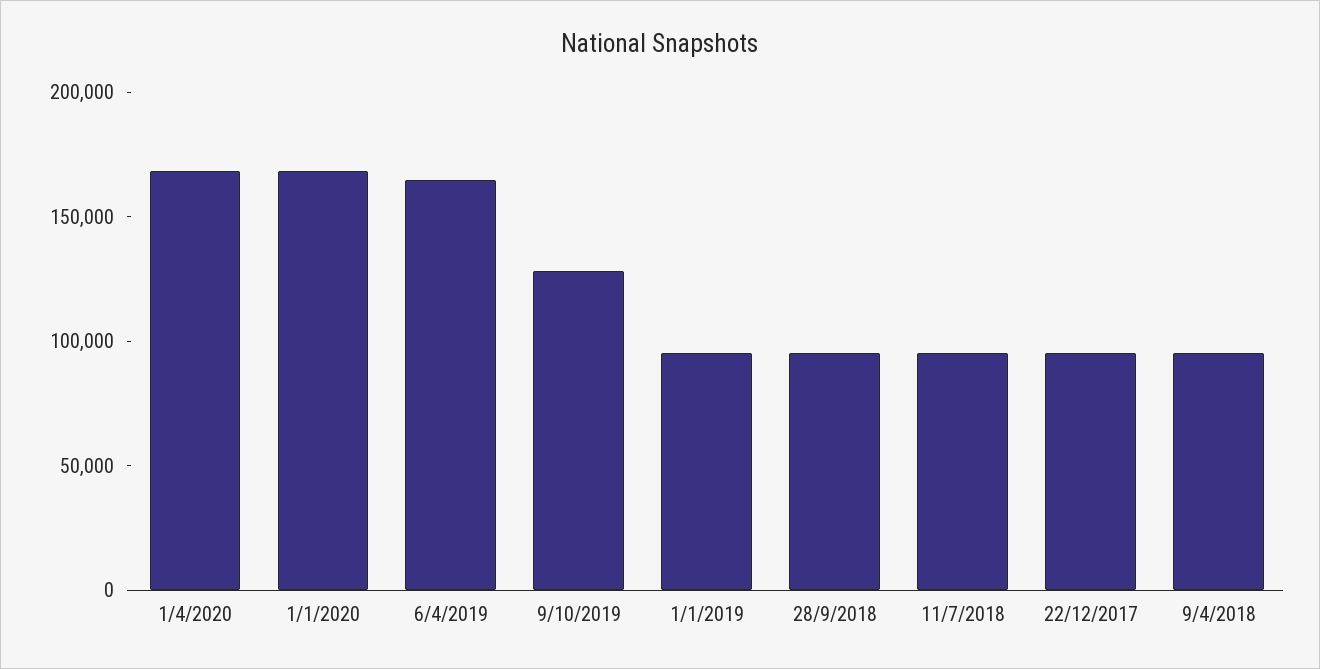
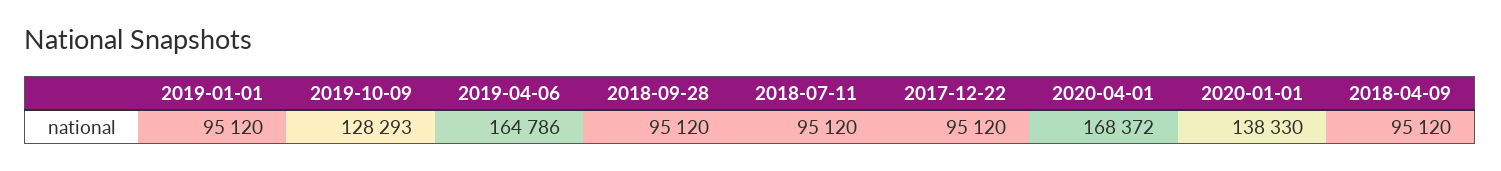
1/1/2020: 170000 -> 138330

